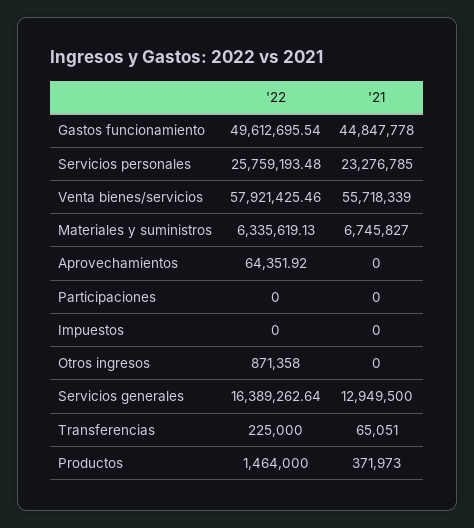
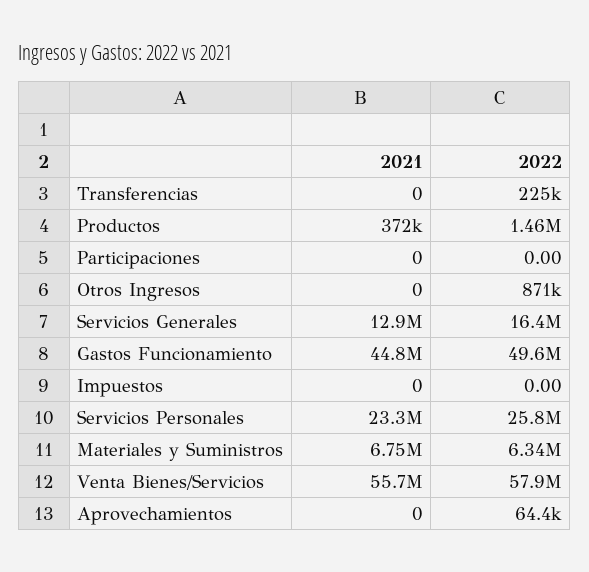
'21, Transferencias: 65051 -> 0

